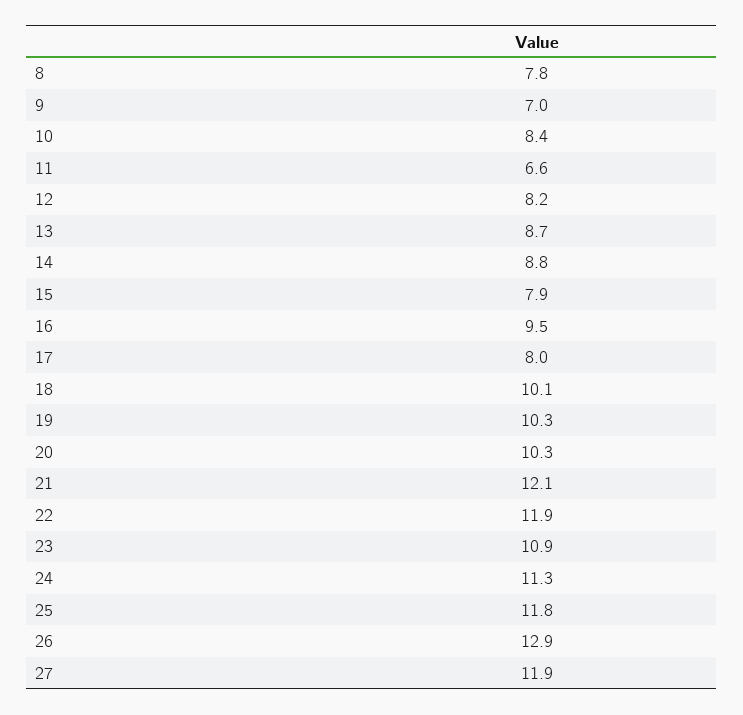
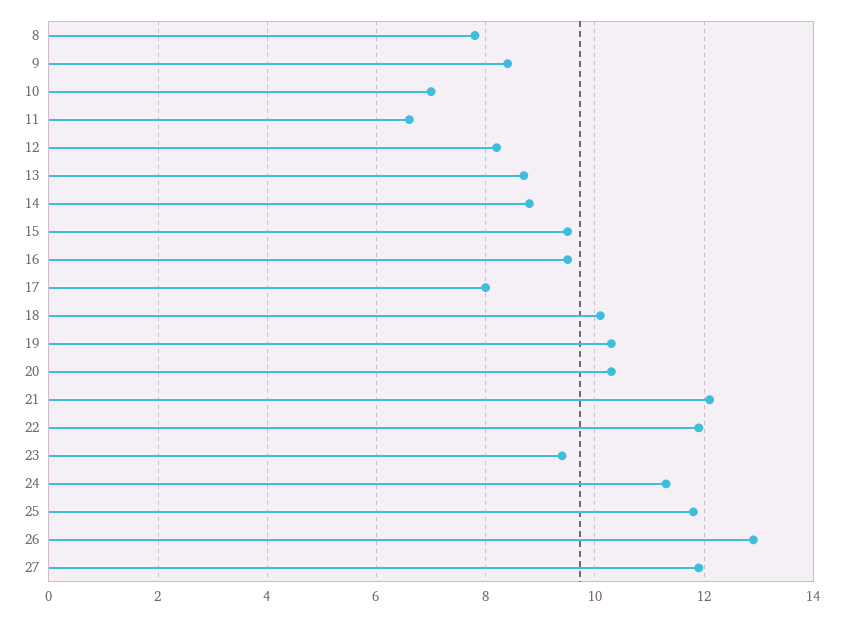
9: 7 -> 8.5
10: 8.4 -> 7
15: 7.9 -> 9.5
23: 10.9 -> 9.5

